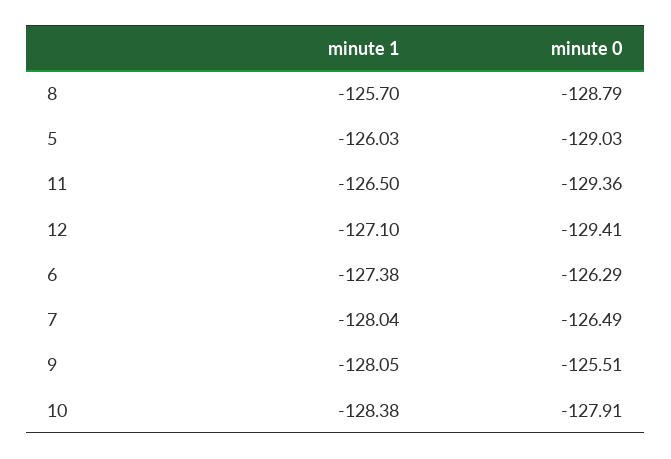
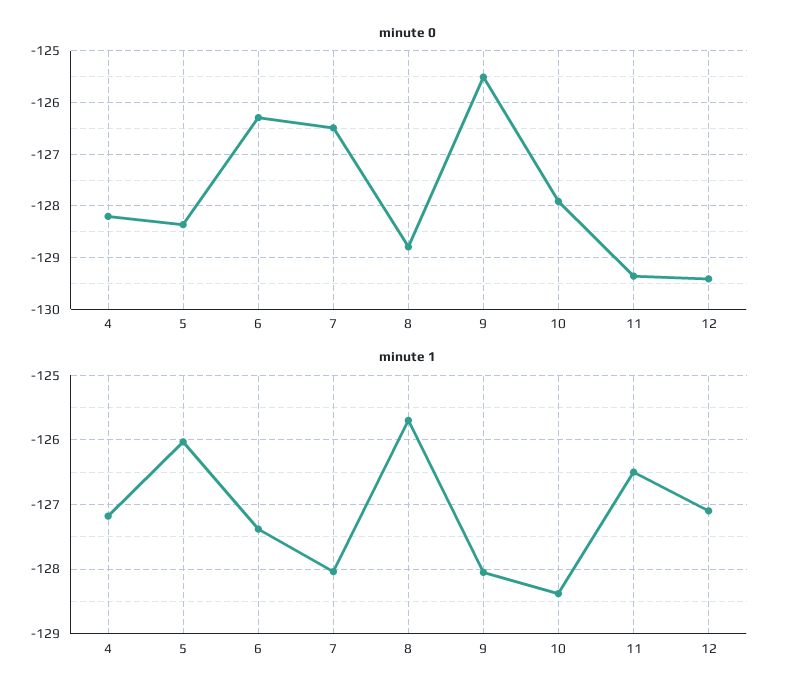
minute 0, 5: -129.03 -> -128.4
minute 0, 4: none -> -128.2
minute 1, 4: none -> -127.2

